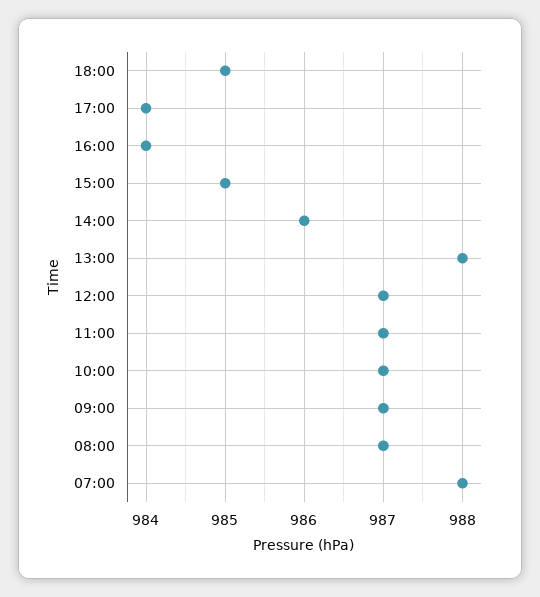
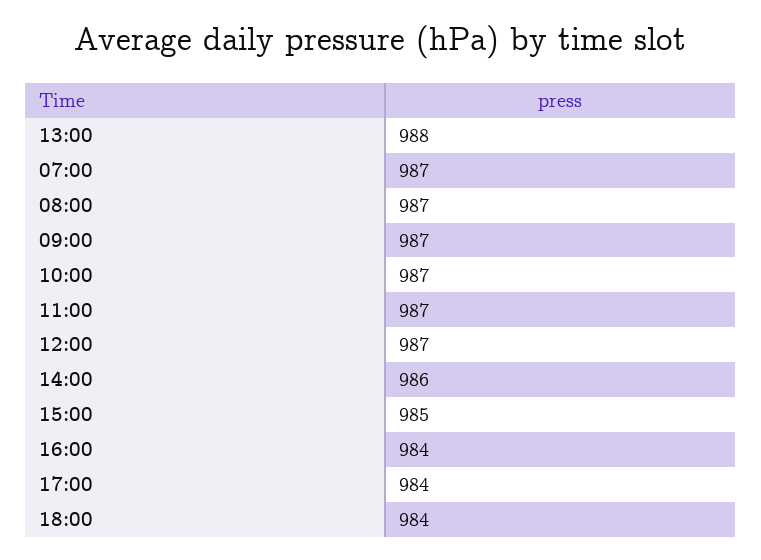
18:00: 985 -> 984
07:00: 988 -> 987

